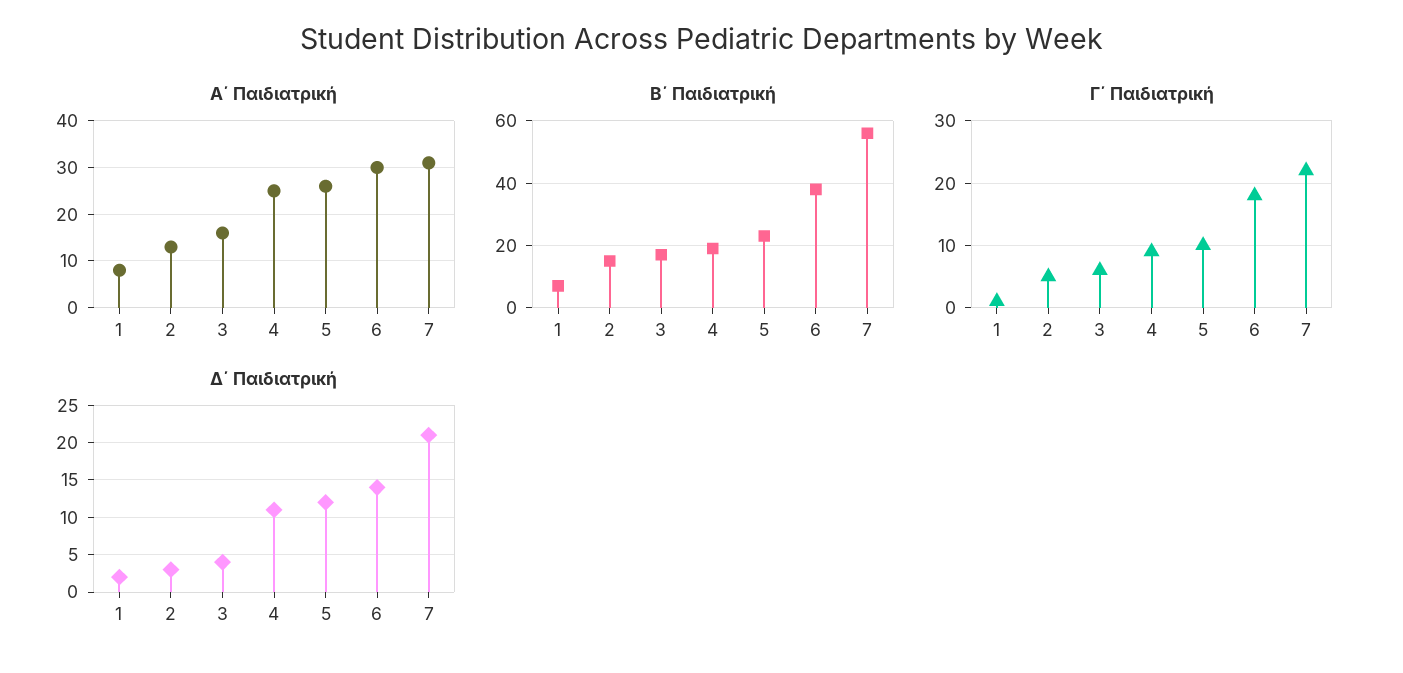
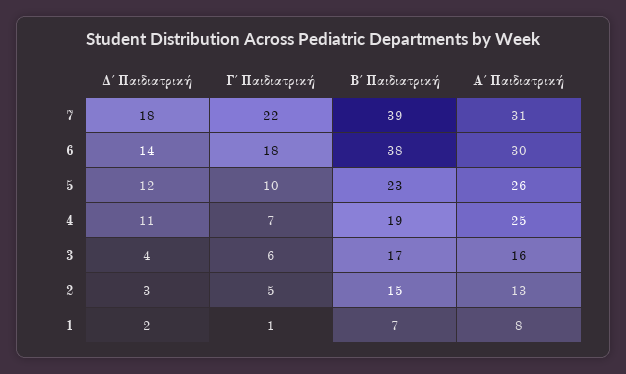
Β΄ Παιδιατρική, 7: 55 -> 39
Γ΄ Παιδιατρική, 4: 9 -> 7
Δ΄ Παιδιατρική, 7: 21 -> 18

